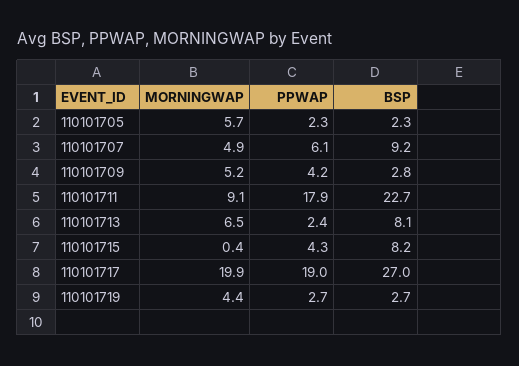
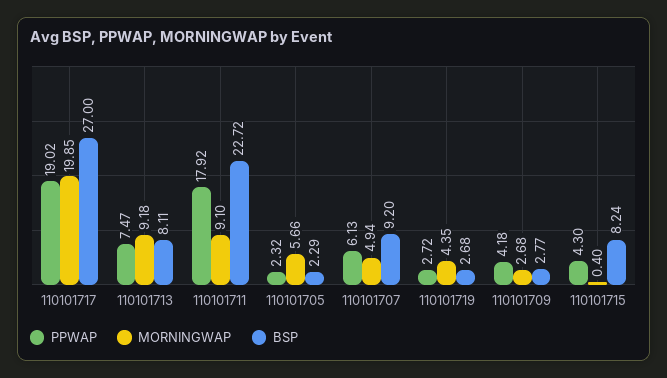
MORNINGWAP, 110101709: 5.2 -> 2.68
MORNINGWAP, 110101713: 6.5 -> 9.18
PPWAP, 110101713: 2.4 -> 7.47

